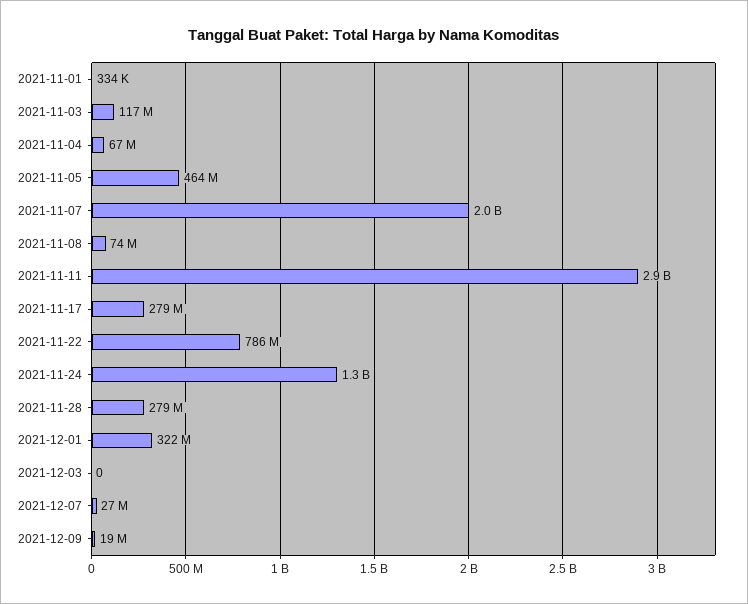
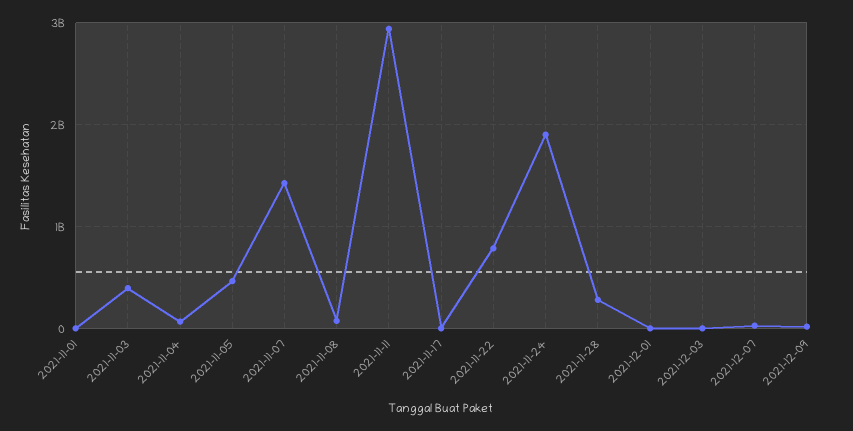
2021-11-03: 117000000 -> 400000000
2021-11-07: 2000000000 -> 1400000000
2021-11-17: 279000000 -> 0
2021-11-24: 1300000000 -> 1900000000
2021-12-01: 322000000 -> 0

